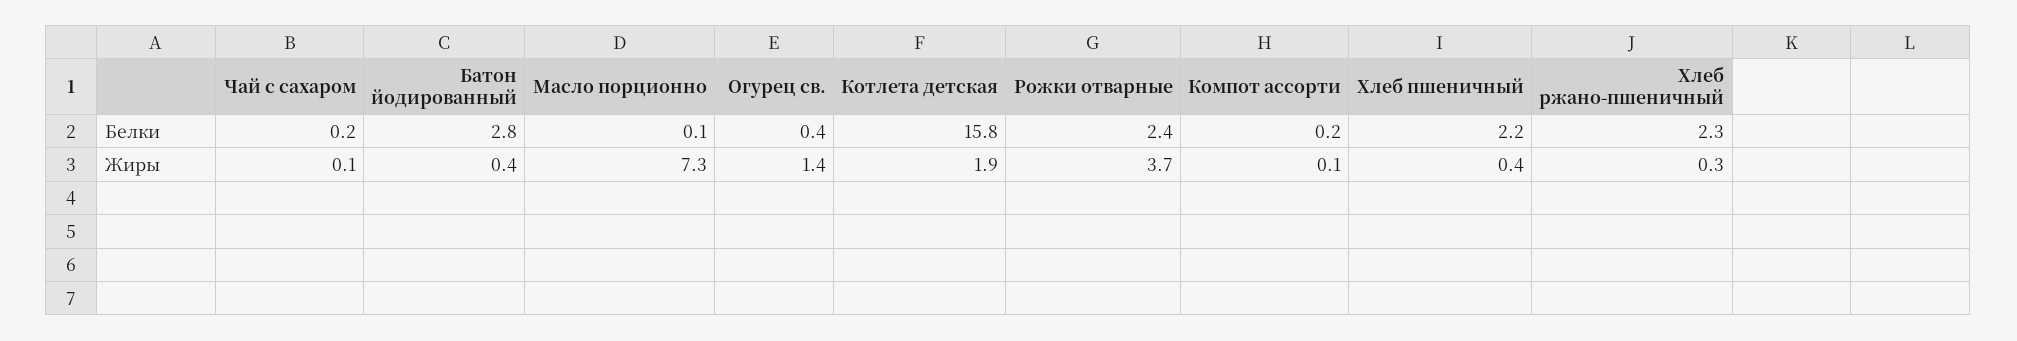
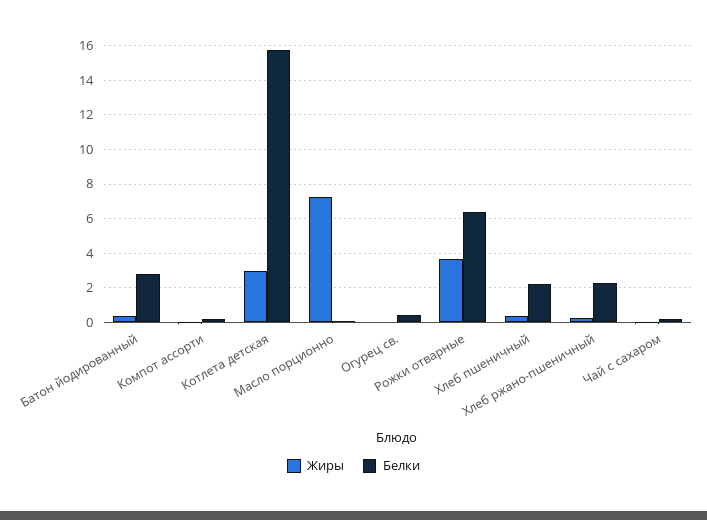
Белки, Рожки отварные: 2.4 -> 6.5
Жиры, Огурец св.: 1.4 -> 0
Жиры, Котлета детская: 1.9 -> 3

